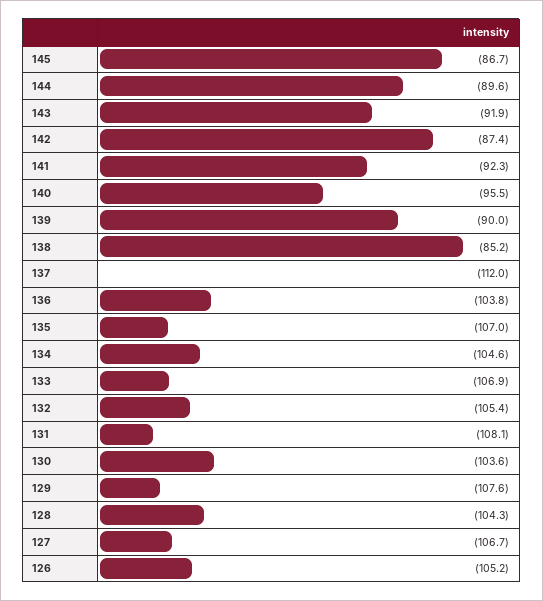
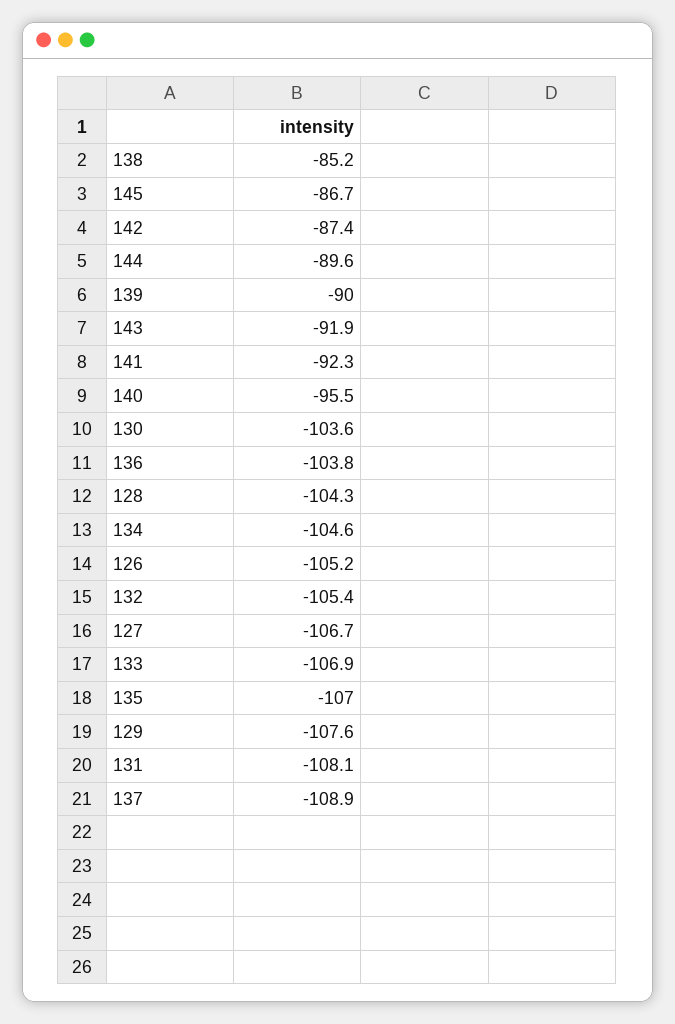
137: -112 -> -108.9

